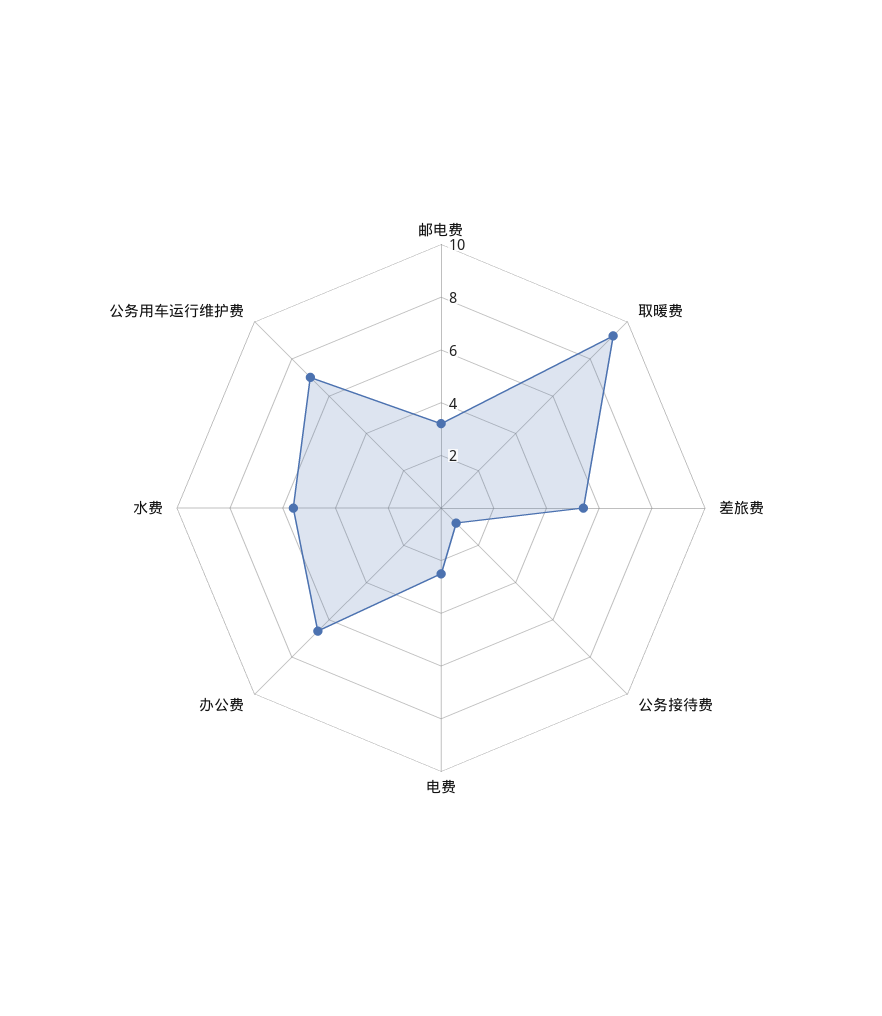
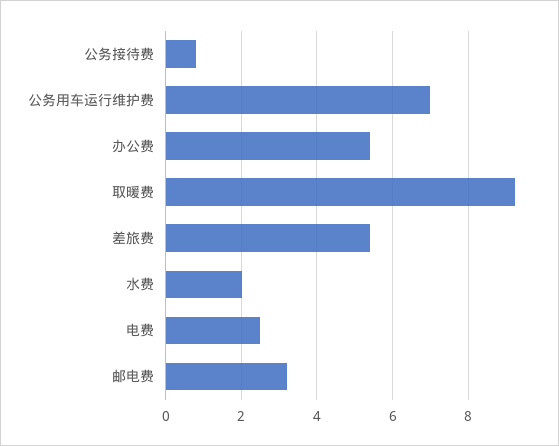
办公费: 6.5 -> 5.4
水费: 5.5 -> 2

